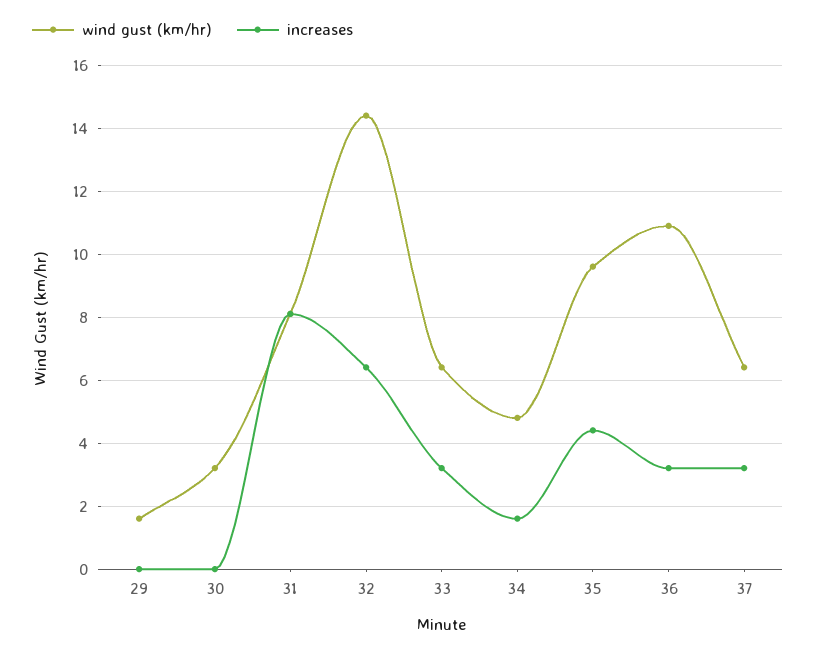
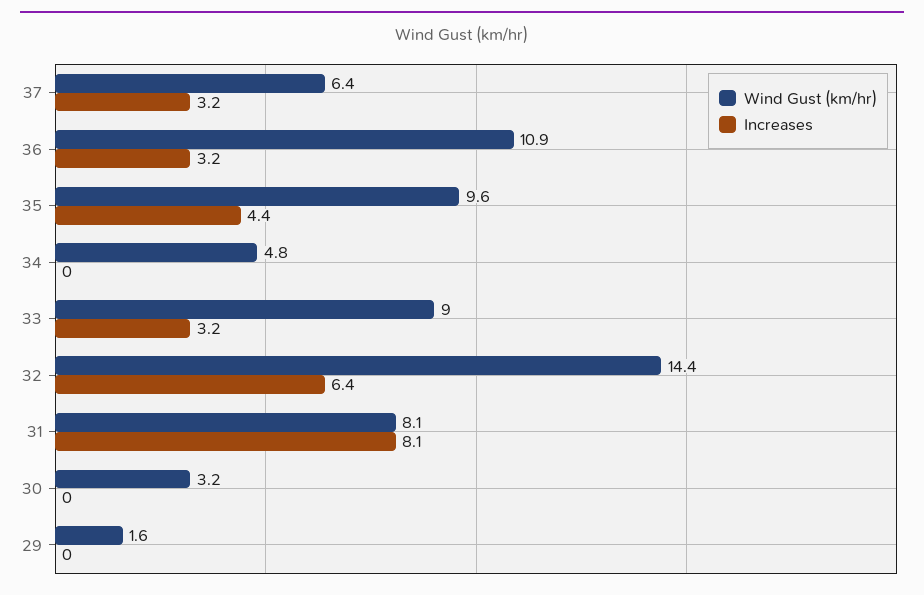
wind gust (km/hr), 33: 6.5 -> 9
increases, 34: 1.5 -> 0

